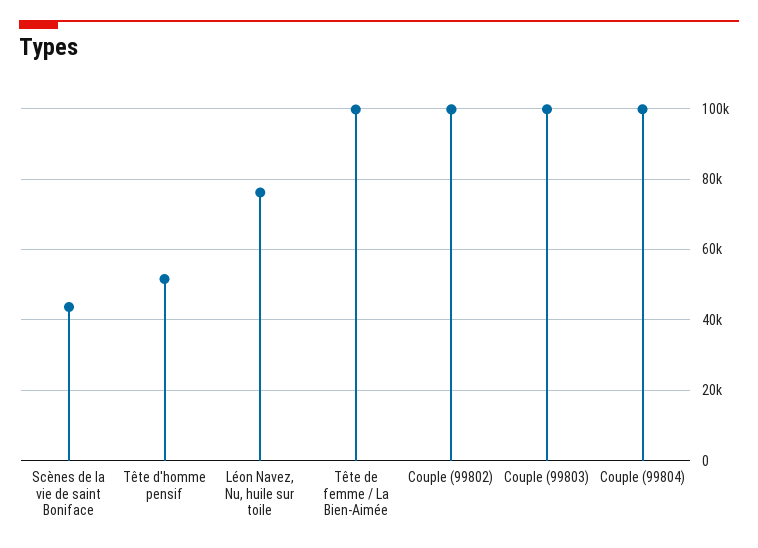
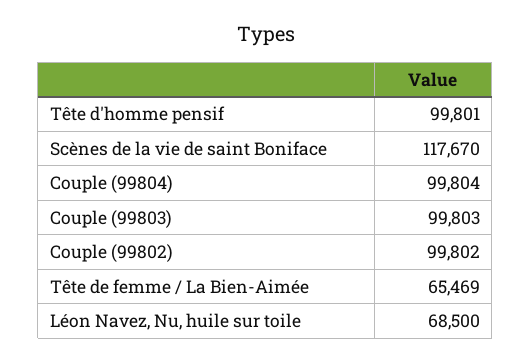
Scènes de la vie de saint Boniface: 44000 -> 117670
Tête d'homme pensif: 52000 -> 99801
Léon Navez, Nu, huile sur toile: 76000 -> 68500
Tête de femme / La Bien-Aimée: 100000 -> 65469

